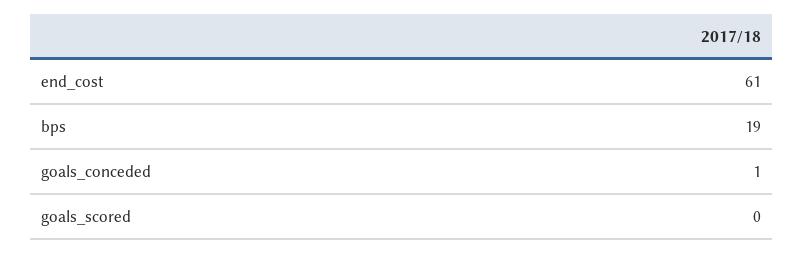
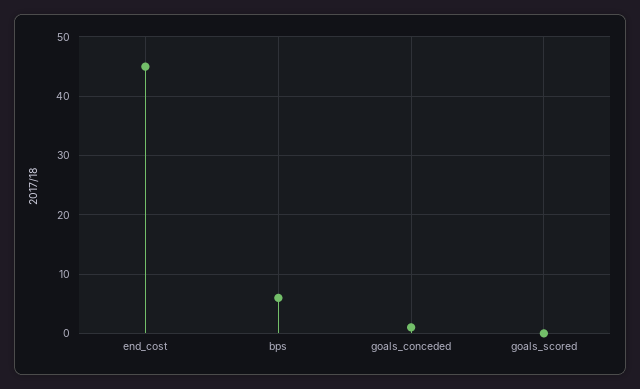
end_cost: 61 -> 45
bps: 19 -> 5

